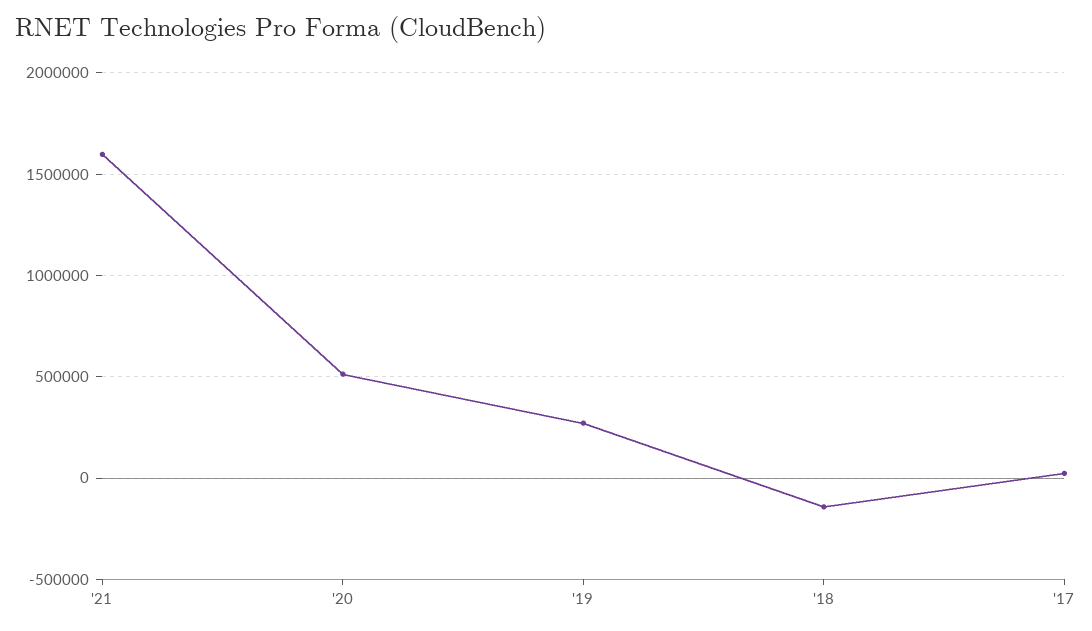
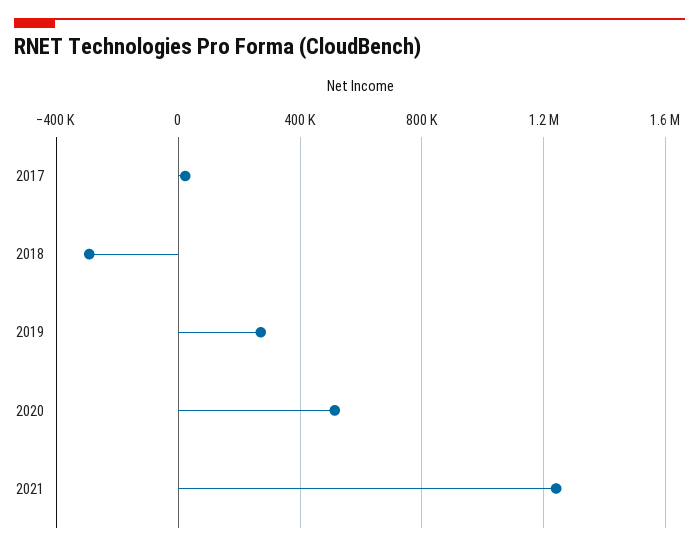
'21: 1600000 -> 1250000
'18: -150000 -> -300000

